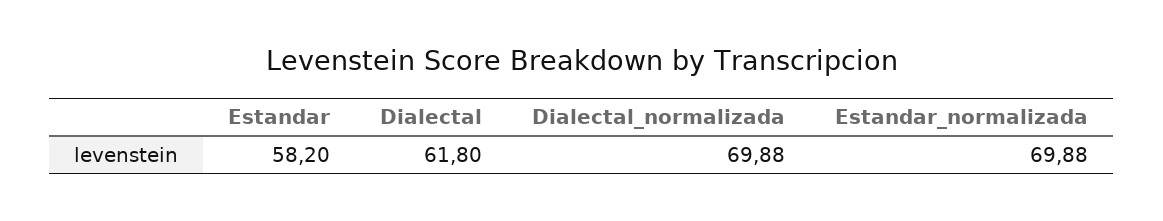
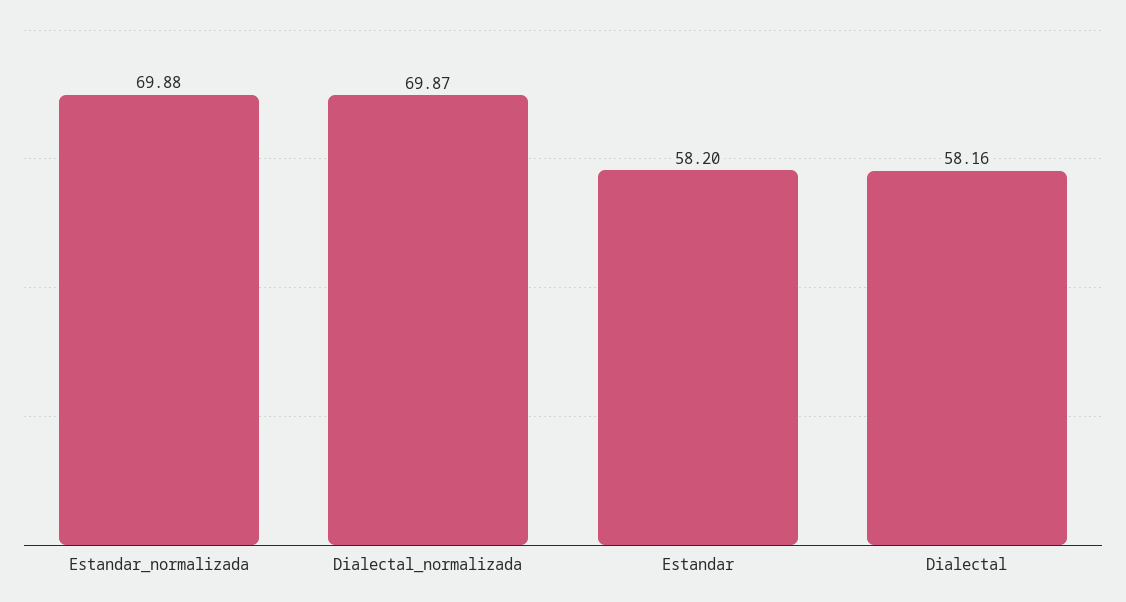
Dialectal: 61.8 -> 58.16
Dialectal_normalizada: 69.88 -> 69.87

